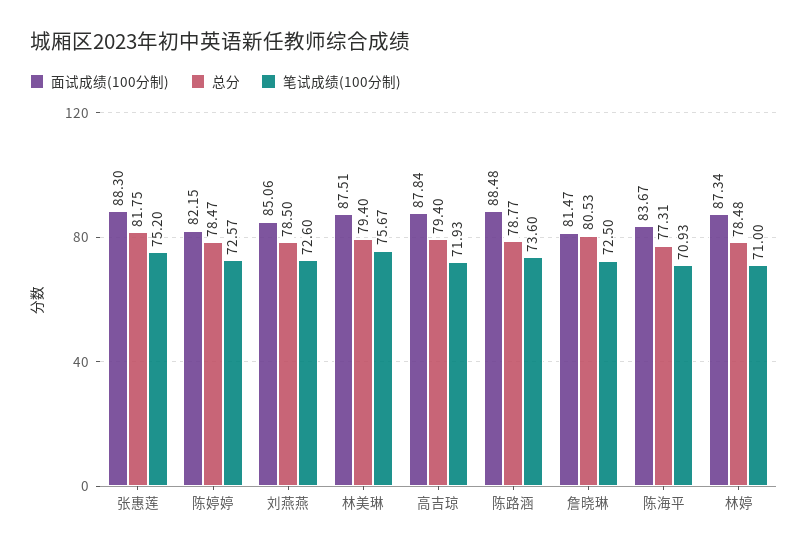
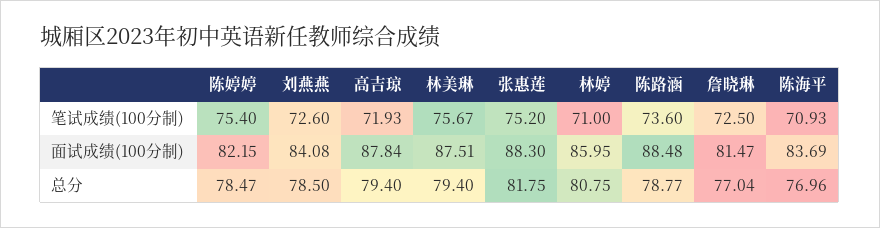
笔试成绩(100分制), 陈婷婷: 72.57 -> 75.4
面试成绩(100分制), 刘燕燕: 85.06 -> 84.08
总分, 詹晓琳: 80.53 -> 77.04
面试成绩(100分制), 陈海平: 83.67 -> 83.69
总分, 陈海平: 77.31 -> 76.96
面试成绩(100分制), 林婷: 87.34 -> 85.95
总分, 林婷: 78.48 -> 80.75

